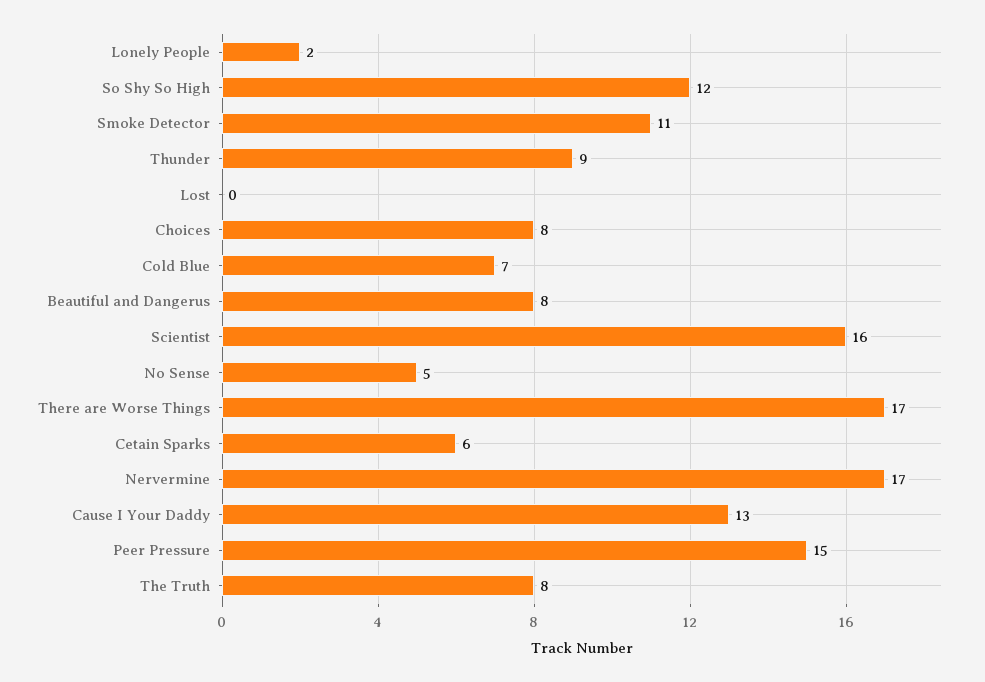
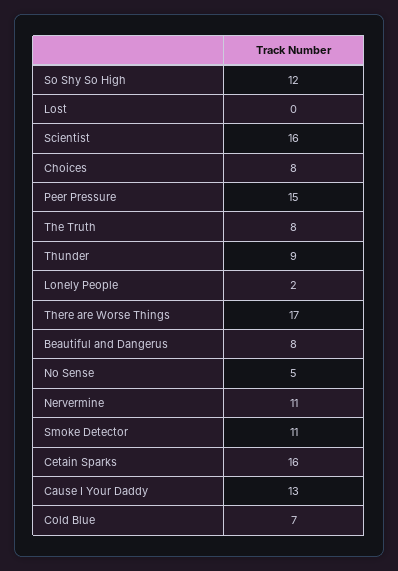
Cetain Sparks: 6 -> 16
Nervermine: 17 -> 11

